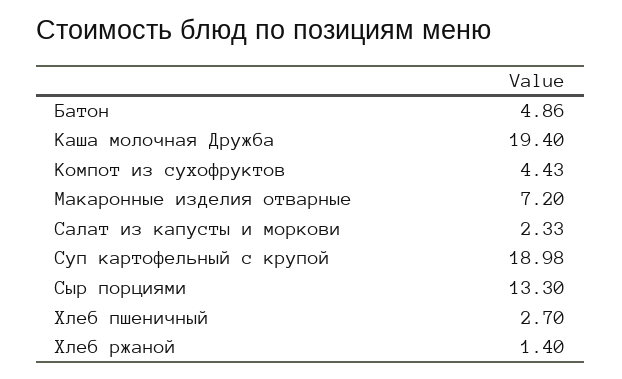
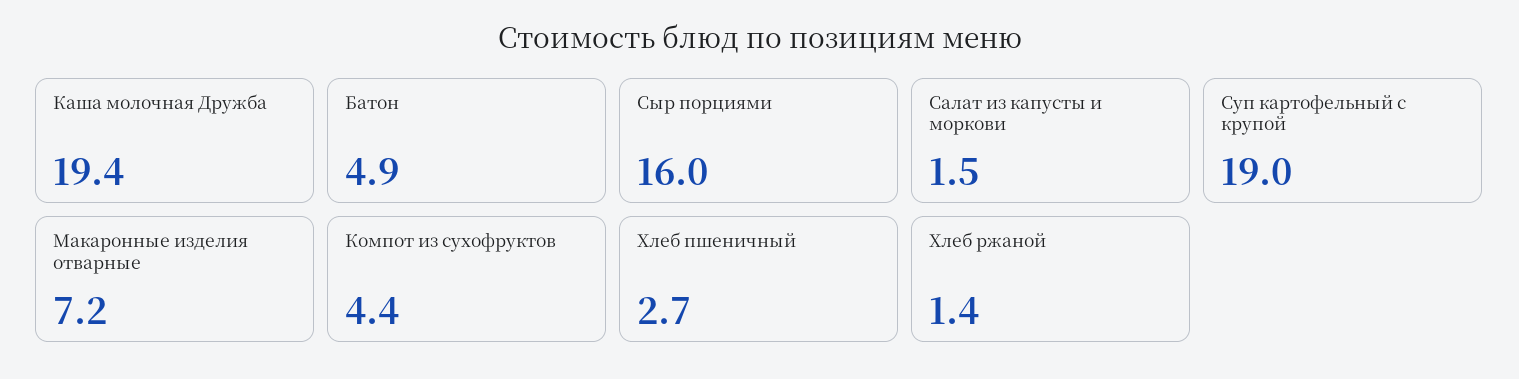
Салат из капусты и моркови: 2.33 -> 1.5
Сыр порциями: 13.3 -> 16

